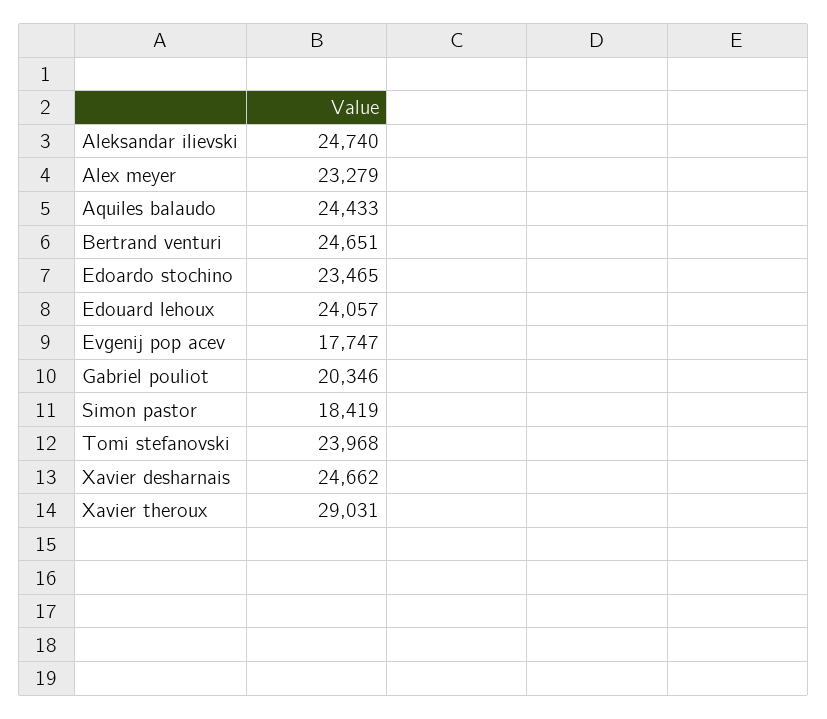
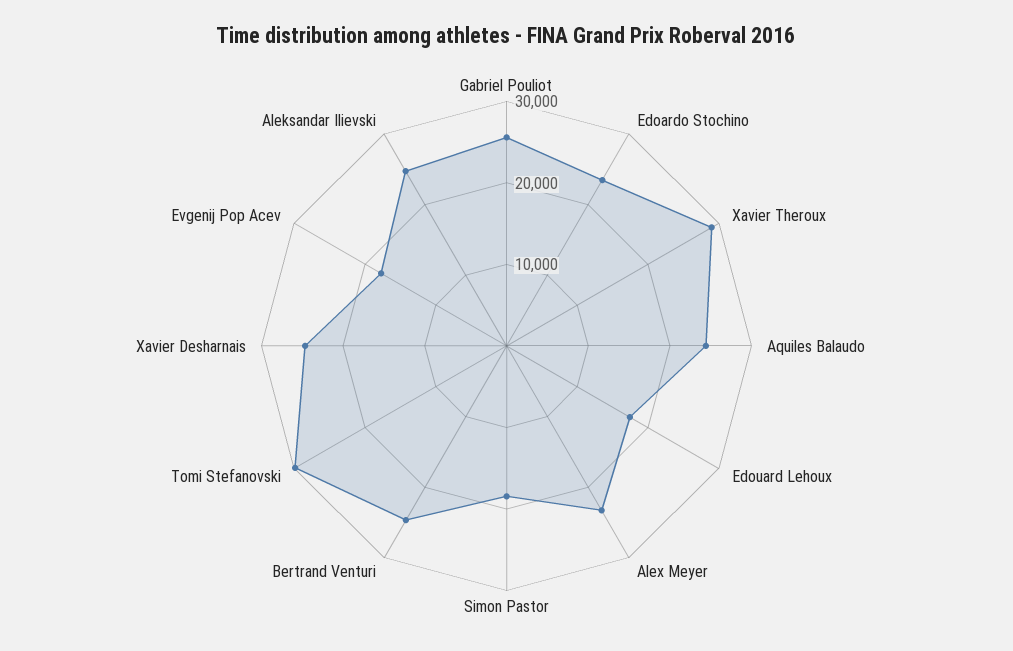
Edouard lehoux: 24057 -> 18000
Gabriel pouliot: 20346 -> 26000
Tomi stefanovski: 23968 -> 30000

